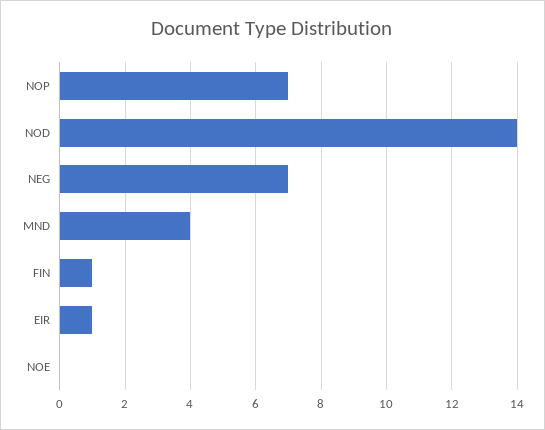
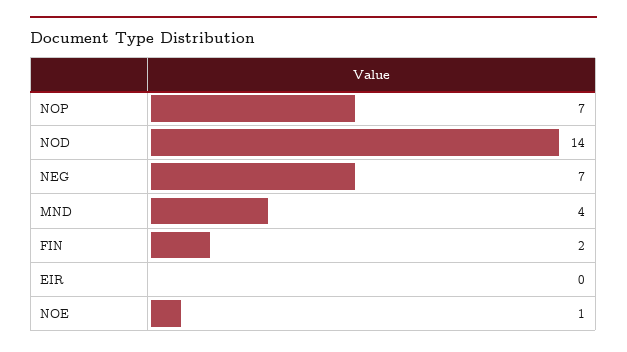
FIN: 1 -> 2
EIR: 1 -> 0
NOE: 0 -> 1

